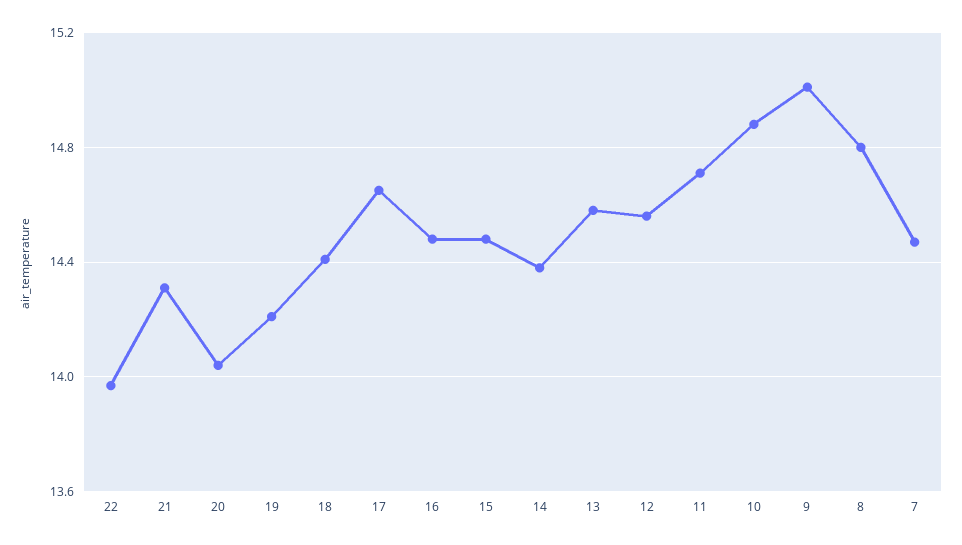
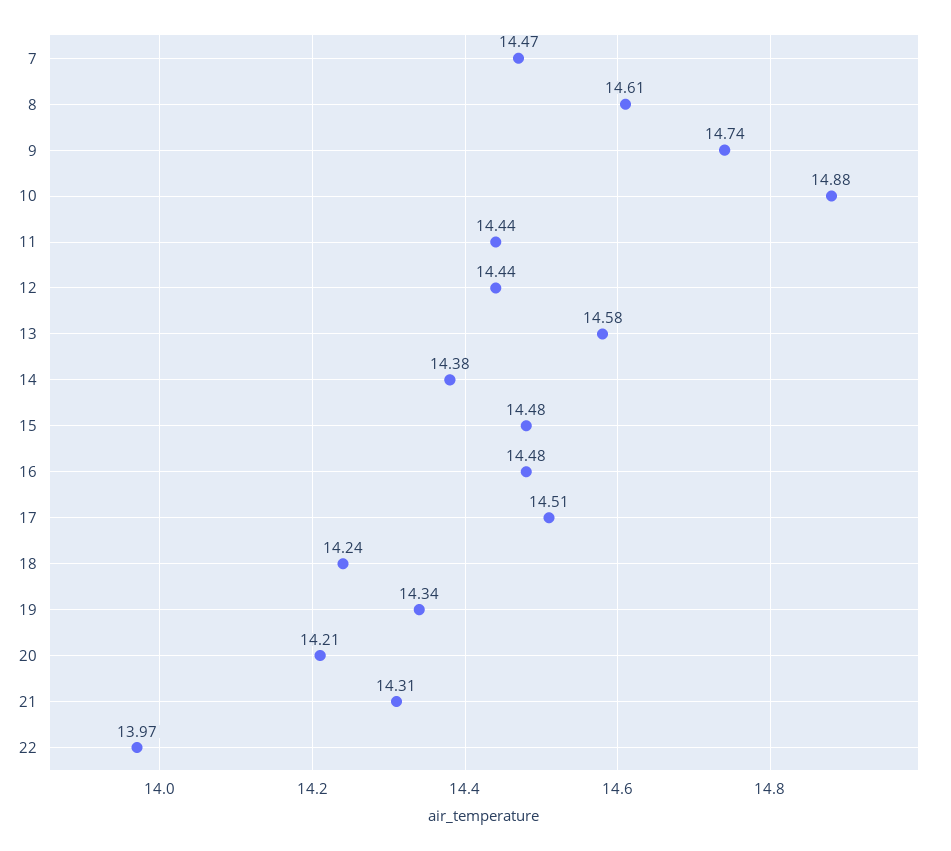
20: 14.05 -> 14.21
19: 14.2 -> 14.34
18: 14.4 -> 14.24
17: 14.65 -> 14.51
12: 14.55 -> 14.44
11: 14.7 -> 14.44
9: 15 -> 14.74
8: 14.8 -> 14.61

